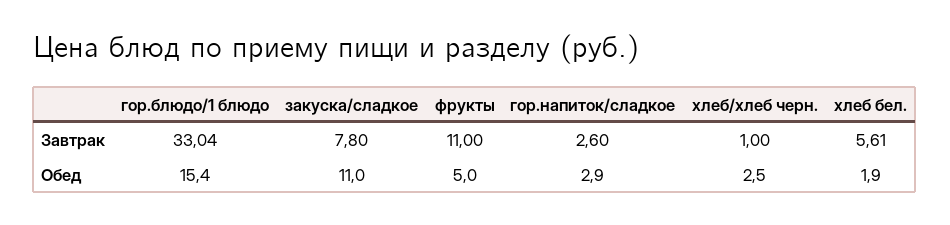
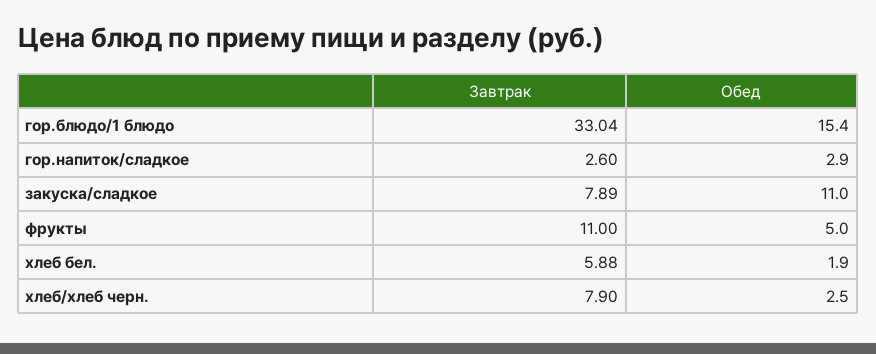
закуска/сладкое, Завтрак: 7.8 -> 7.89
хлеб/хлеб черн., Завтрак: 1 -> 7.9
хлеб бел., Завтрак: 5.61 -> 5.88

